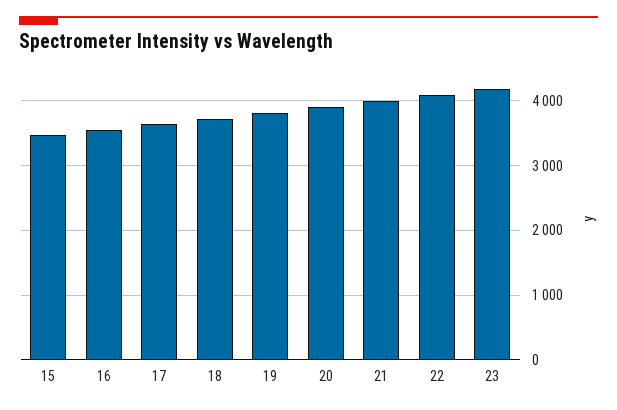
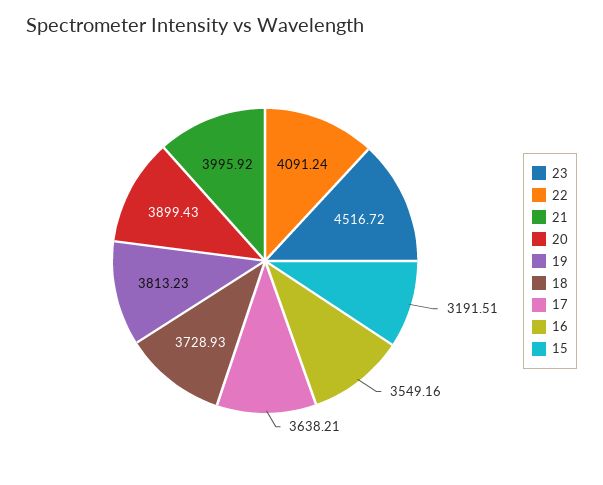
15: 3500 -> 3191.51
23: 4200 -> 4516.72

